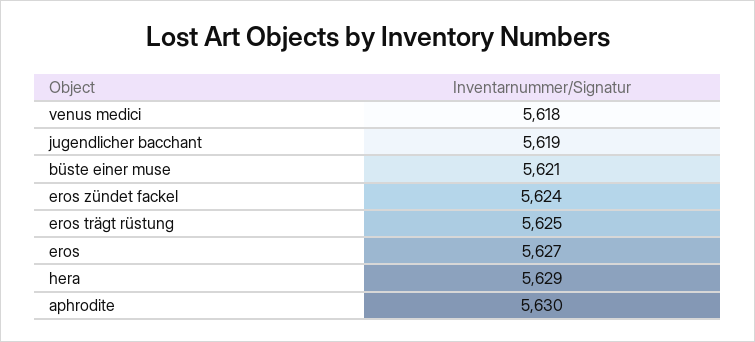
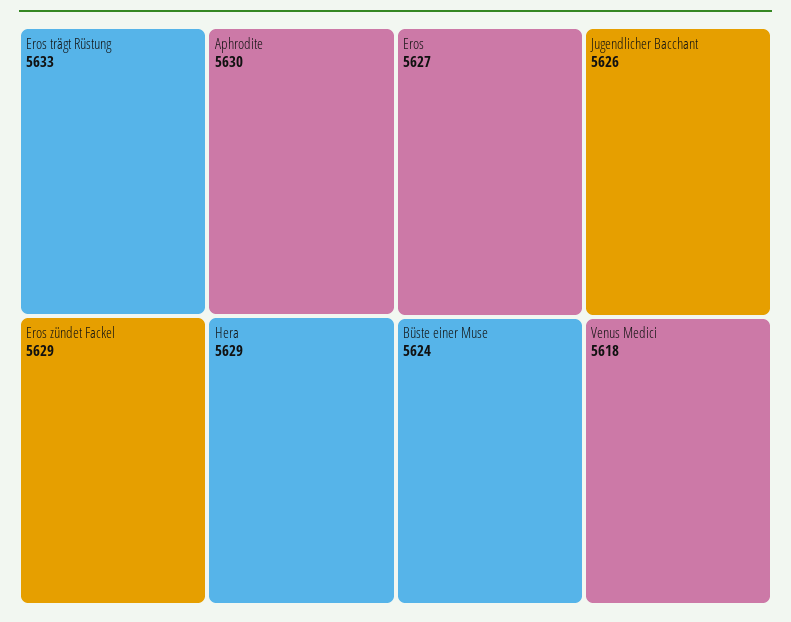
jugendlicher bacchant: 5619 -> 5626
büste einer muse: 5621 -> 5624
eros zündet fackel: 5624 -> 5629
eros trägt rüstung: 5625 -> 5633

